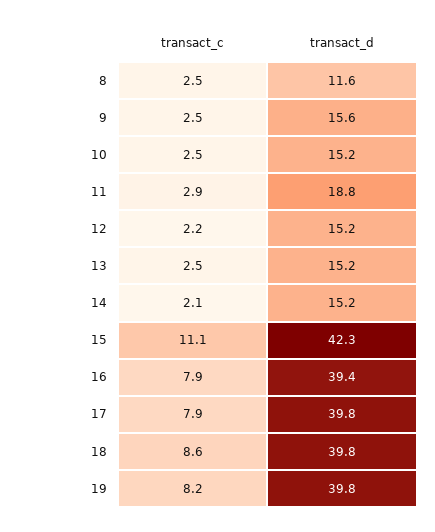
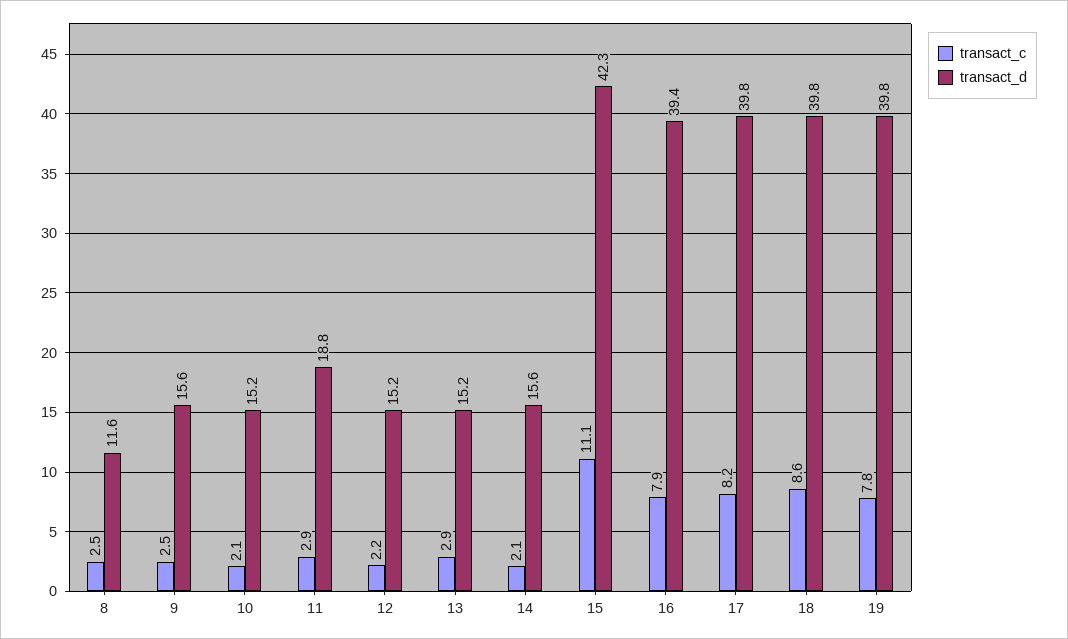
transact_c, 10: 2.5 -> 2.1
transact_c, 13: 2.5 -> 2.9
transact_d, 14: 15.2 -> 15.6
transact_c, 17: 7.9 -> 8.2
transact_c, 19: 8.2 -> 7.8

